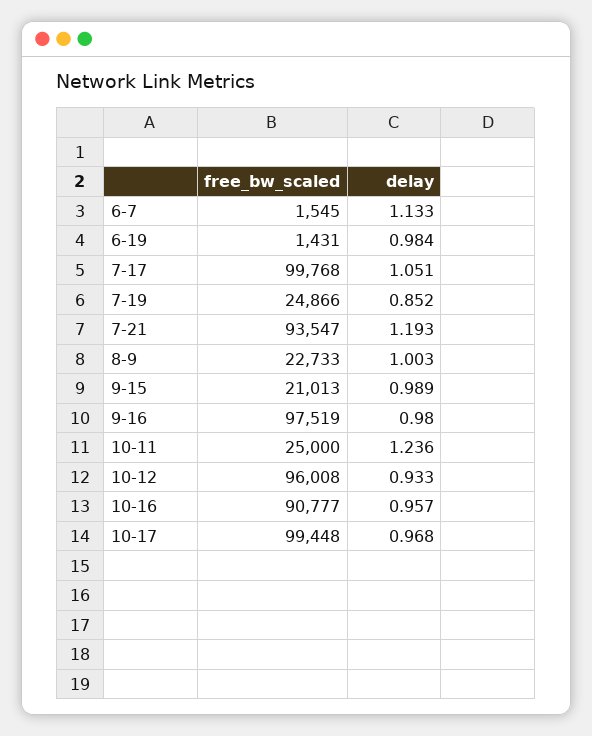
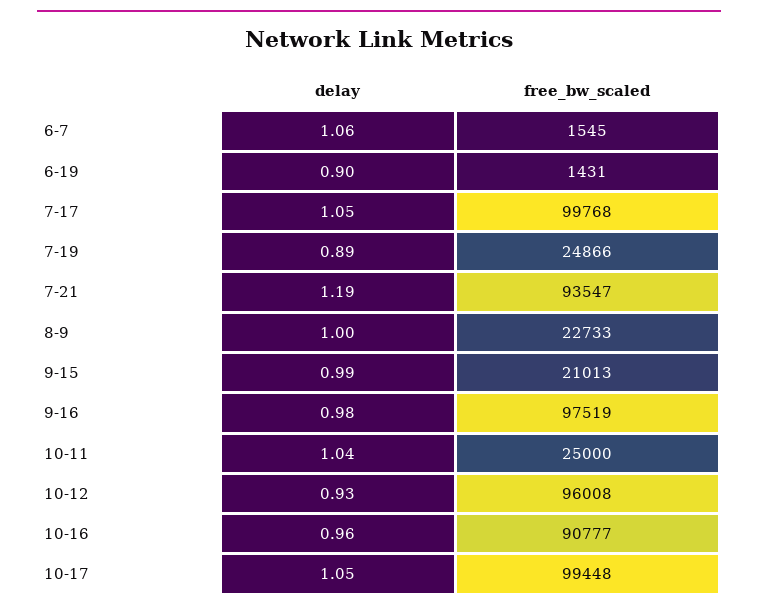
delay, 6-7: 1.133 -> 1.06
delay, 6-19: 0.984 -> 0.9
delay, 7-19: 0.852 -> 0.89
delay, 10-11: 1.236 -> 1.04
delay, 10-17: 0.968 -> 1.05

